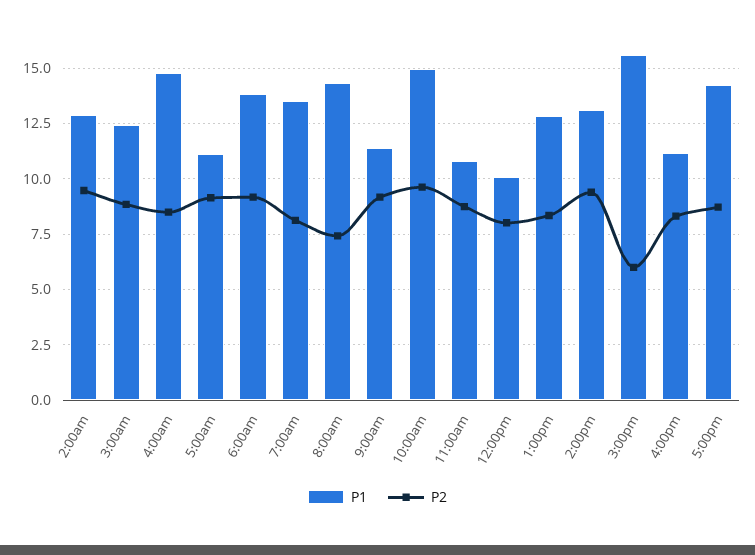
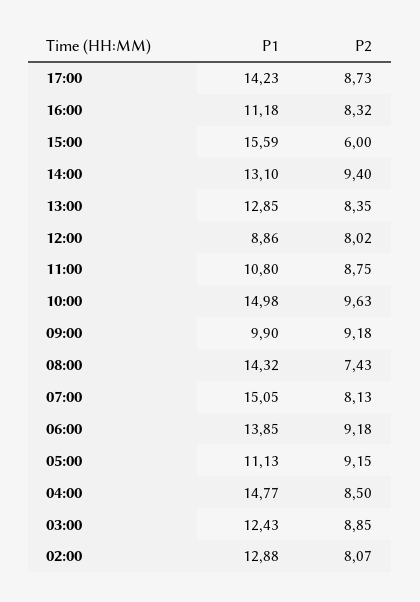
P2, 2:00am: 9.5 -> 8.07
P1, 7:00am: 13.5 -> 15.05
P1, 9:00am: 11.5 -> 9.9
P1, 12:00pm: 10 -> 8.86

